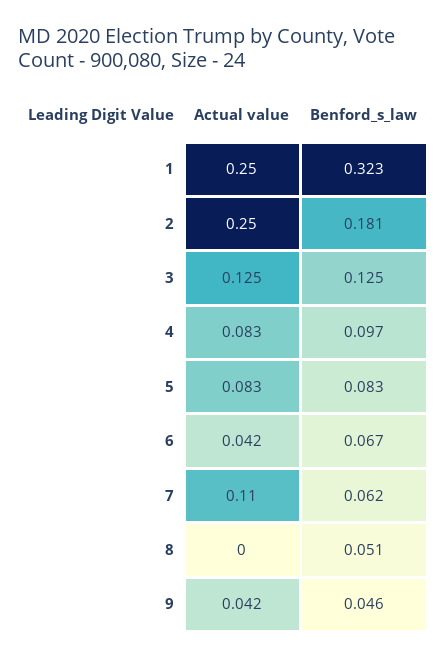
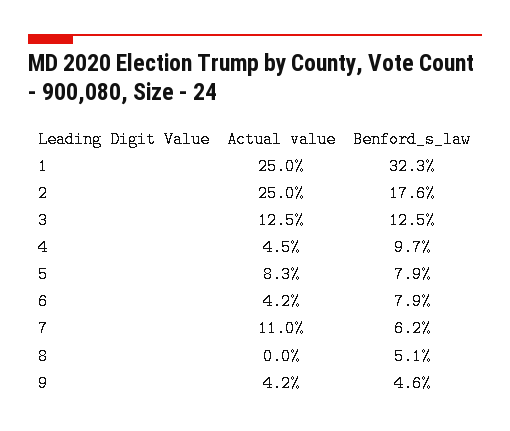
Benford_s_law, 2: 0.181 -> 0.176
Actual value, 4: 0.083 -> 0.045
Benford_s_law, 5: 0.083 -> 0.079
Benford_s_law, 6: 0.067 -> 0.079

